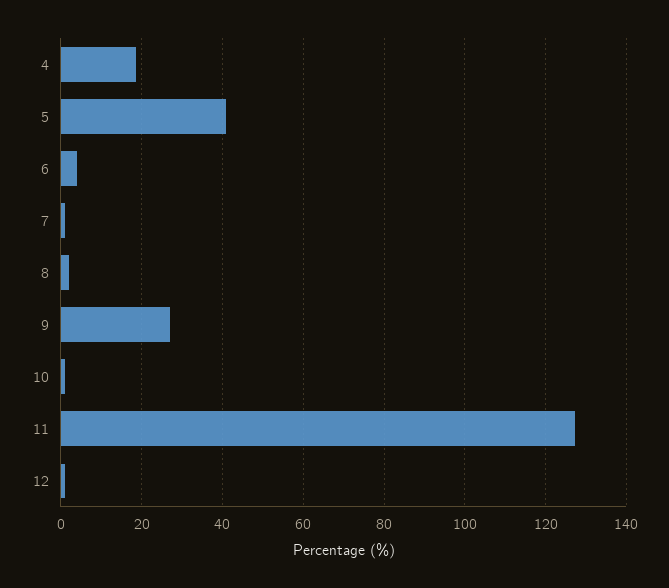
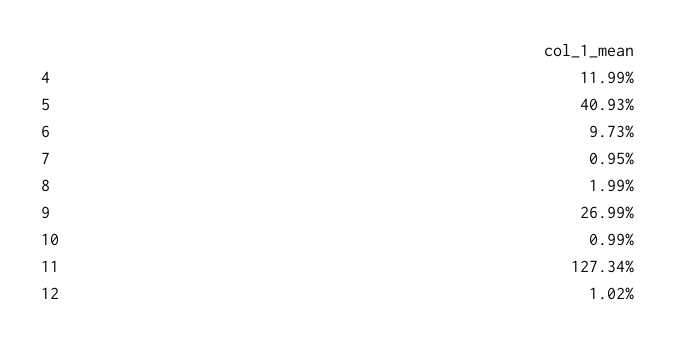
4: 18 -> 11.99
6: 4 -> 9.73

